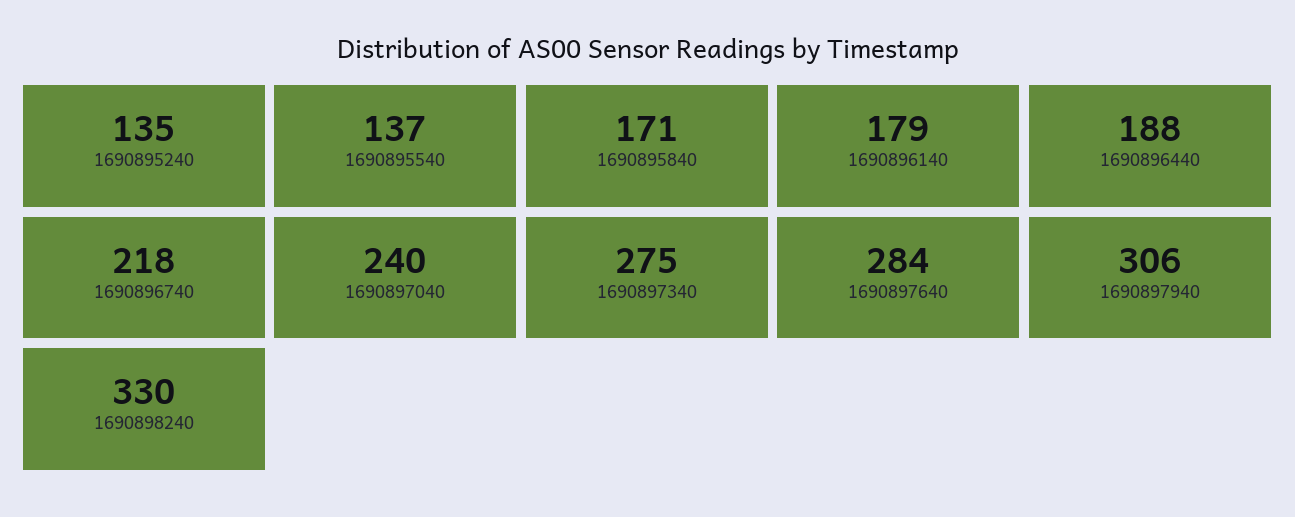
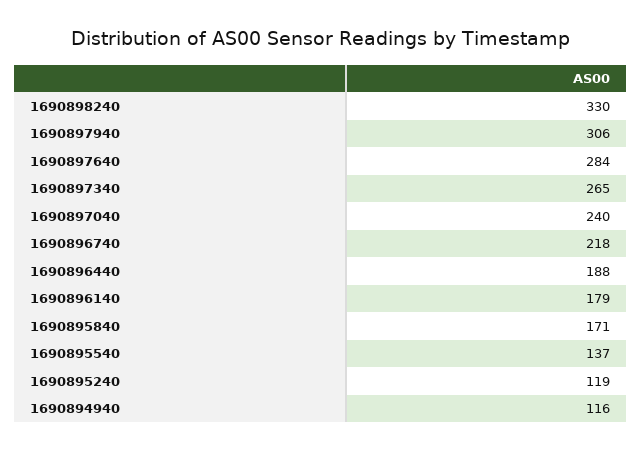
1690895240: 135 -> 119
1690897340: 275 -> 265
1690894940: none -> 116

